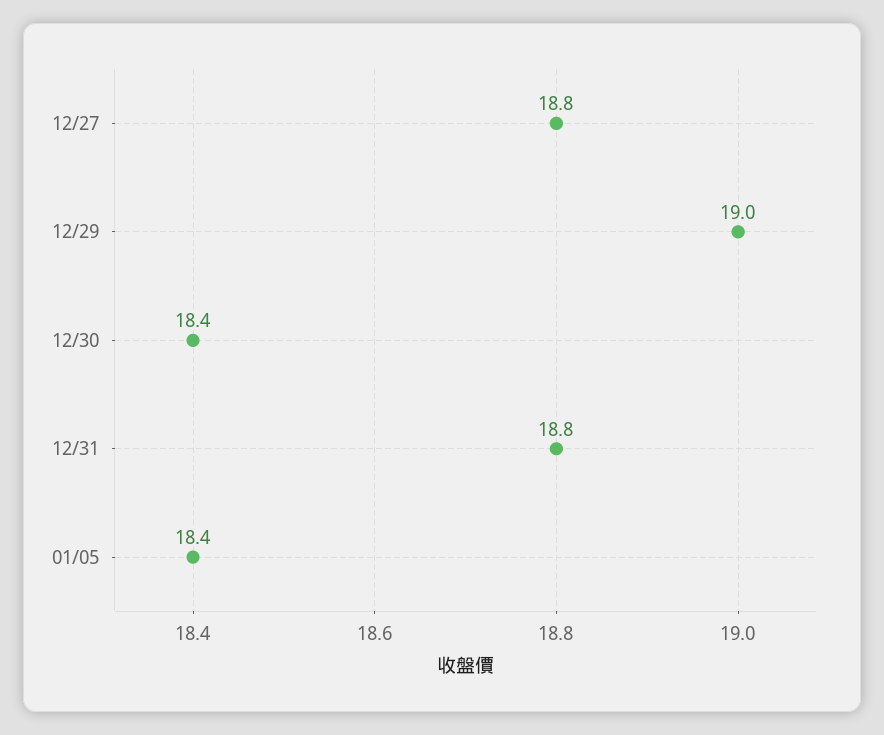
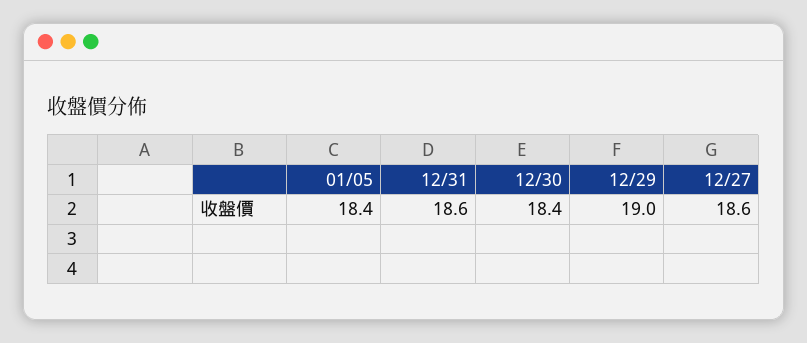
12/27: 18.8 -> 18.6
12/31: 18.8 -> 18.6

